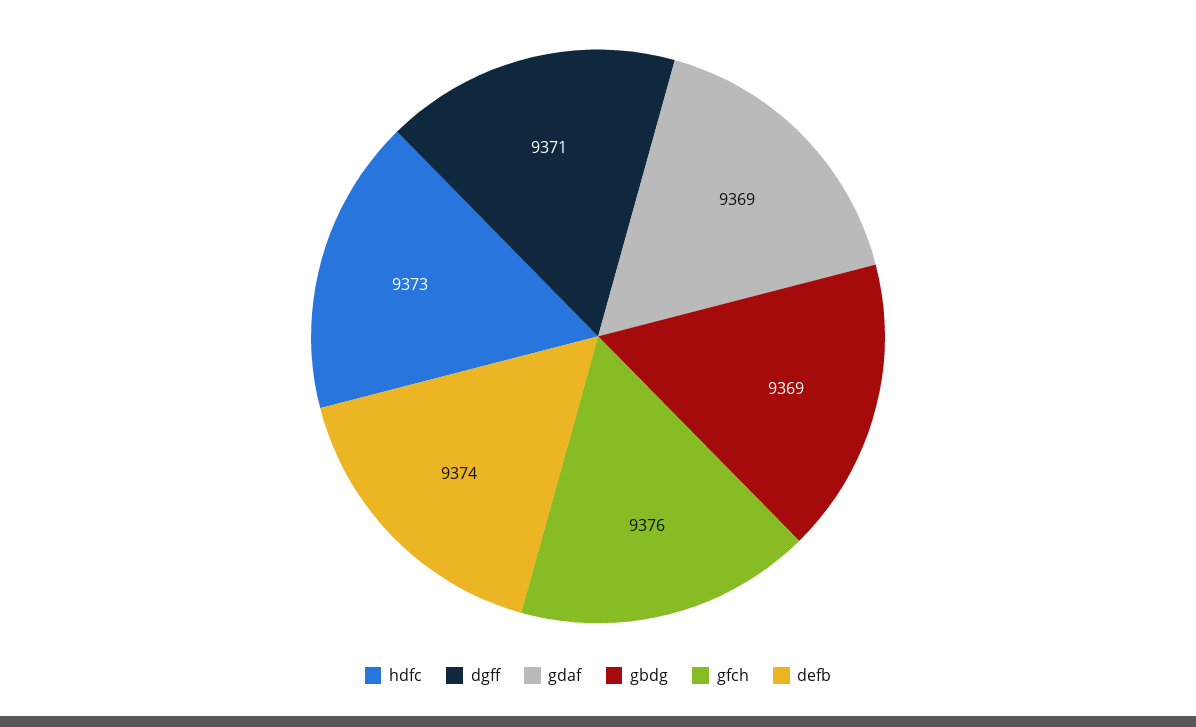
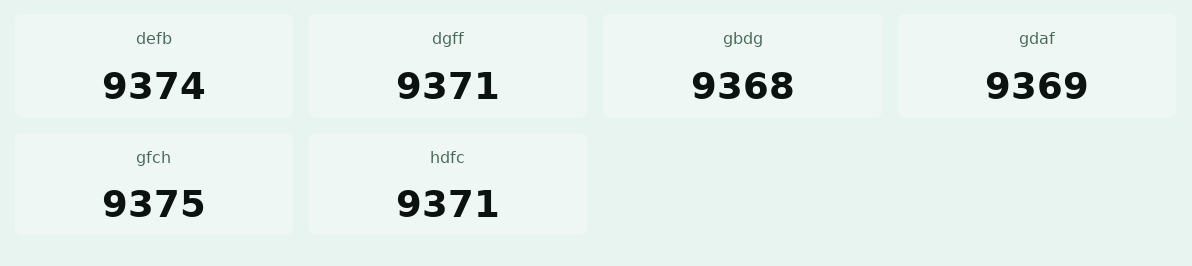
hdfc: 9373 -> 9371
gbdg: 9369 -> 9368
gfch: 9376 -> 9375

